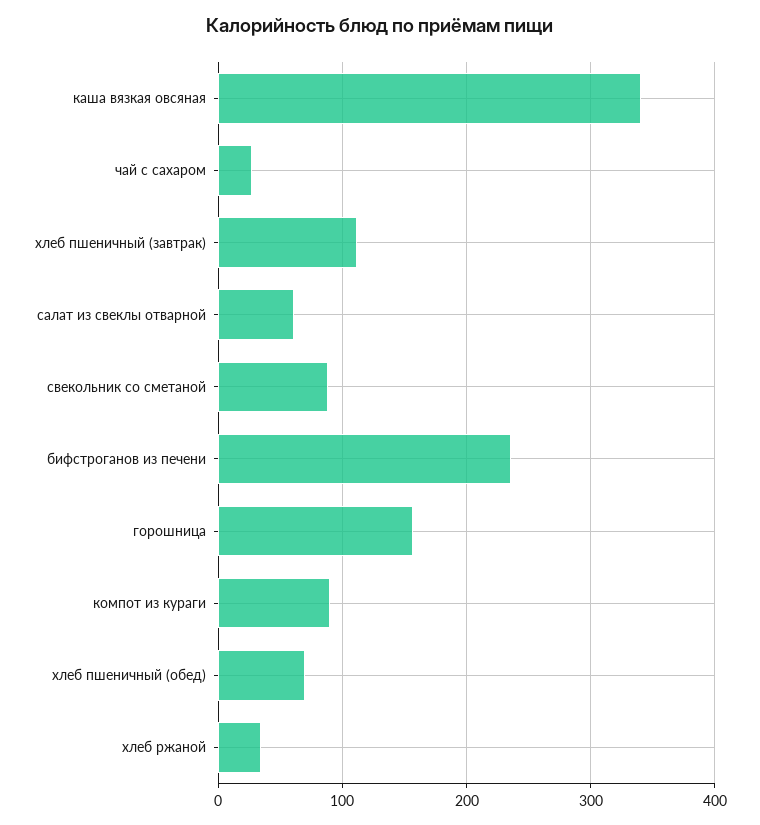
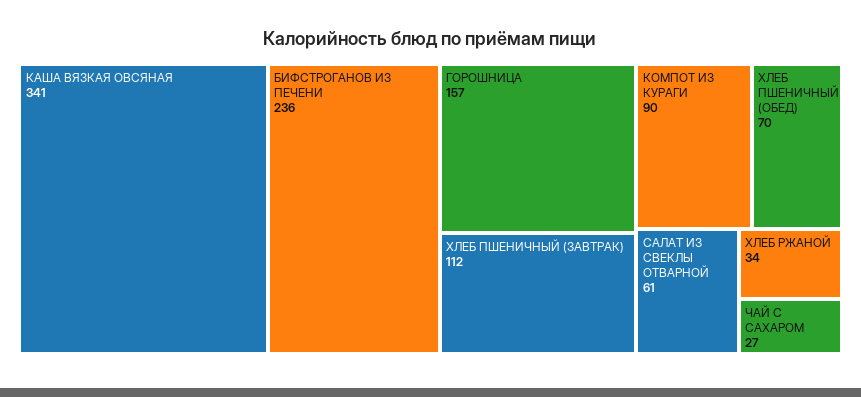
свекольник со сметаной: 90 -> none

